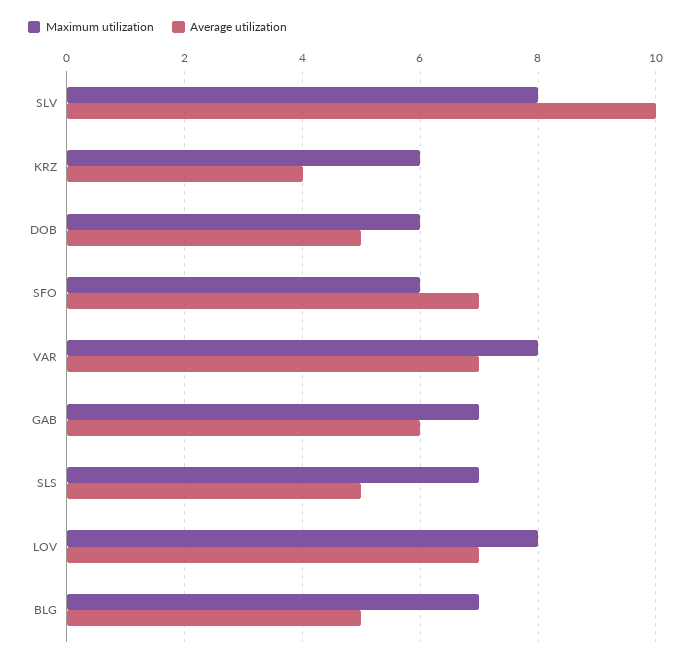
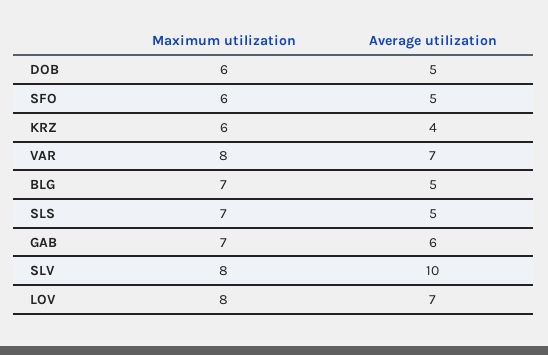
Average utilization, SFO: 7 -> 5

